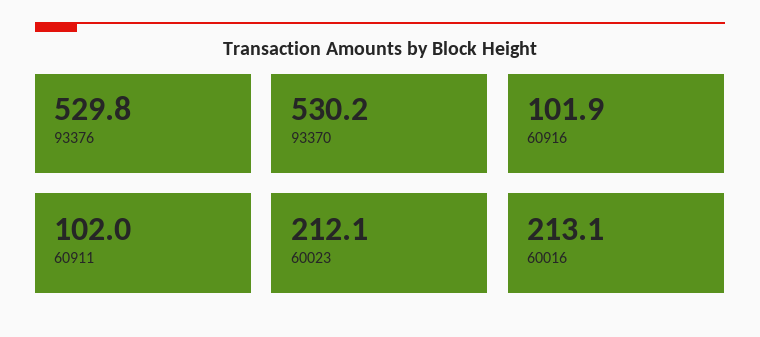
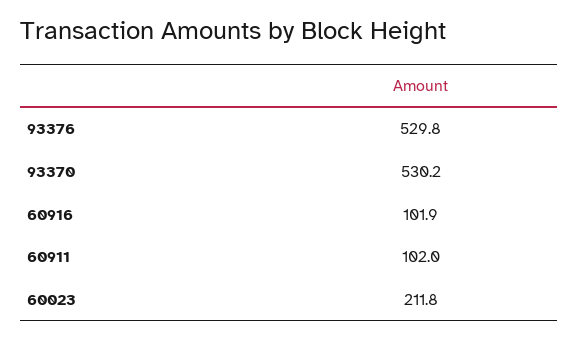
60023: 212.1 -> 211.8
60016: 213.1 -> none

